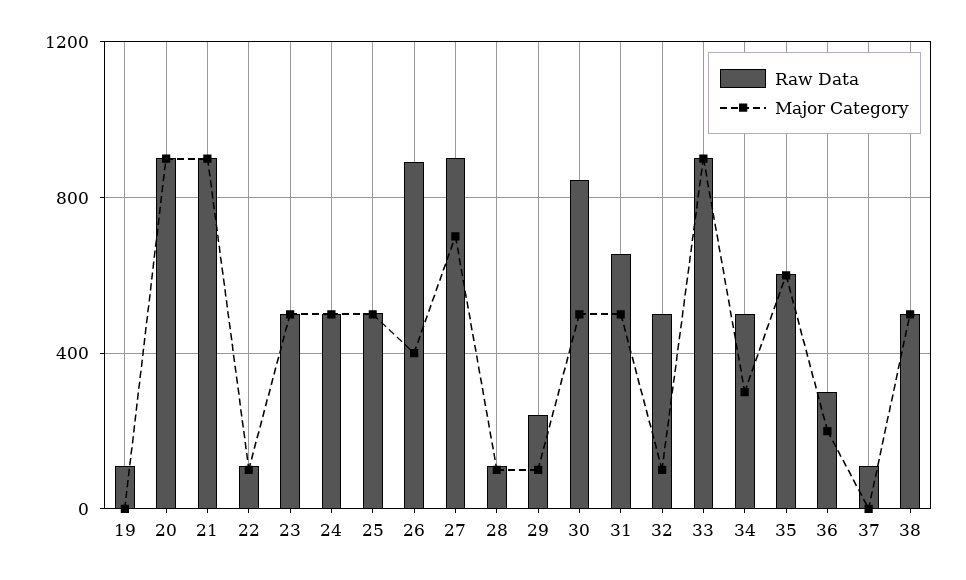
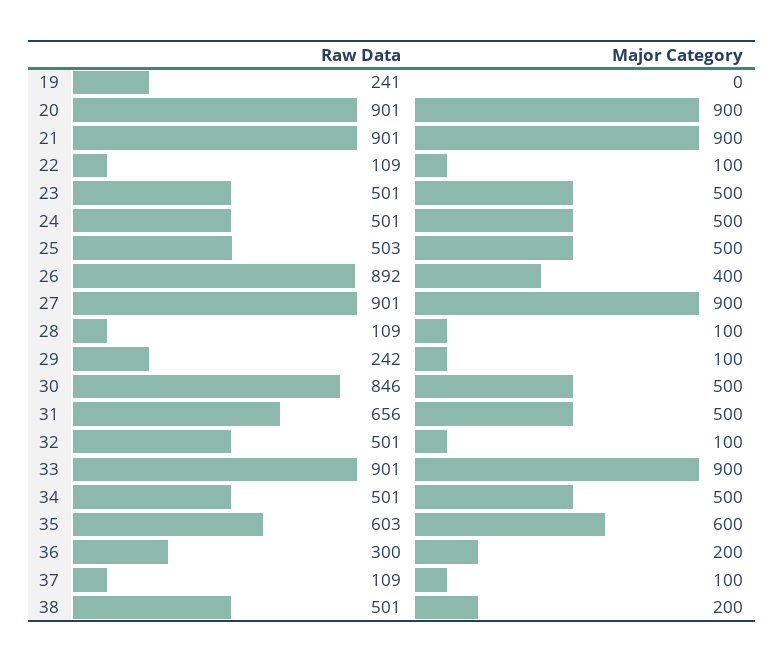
Raw Data, 19: 100 -> 241
Major Category, 27: 700 -> 900
Major Category, 34: 300 -> 500
Major Category, 37: 0 -> 100
Major Category, 38: 500 -> 200

